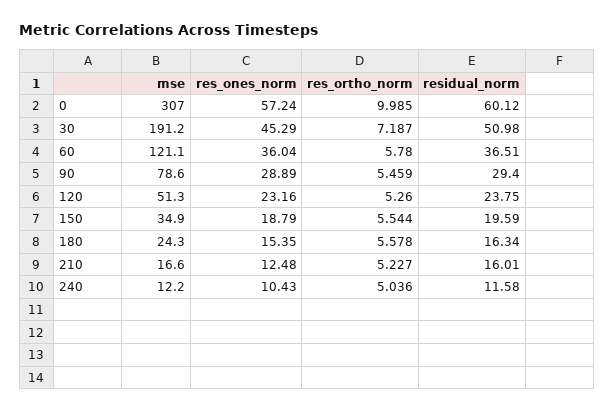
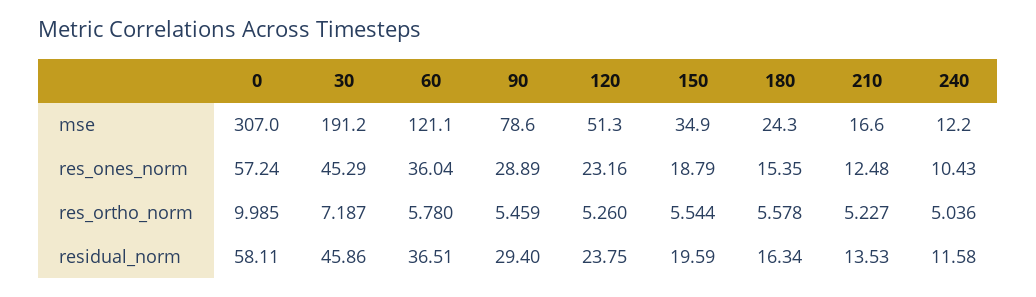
residual_norm, 0: 60.12 -> 58.11
residual_norm, 30: 50.98 -> 45.86
residual_norm, 210: 16.01 -> 13.53

